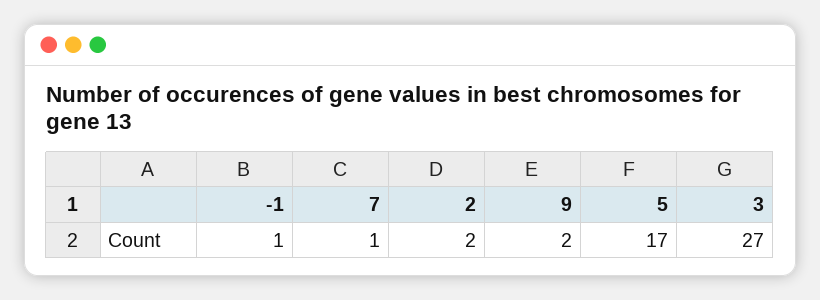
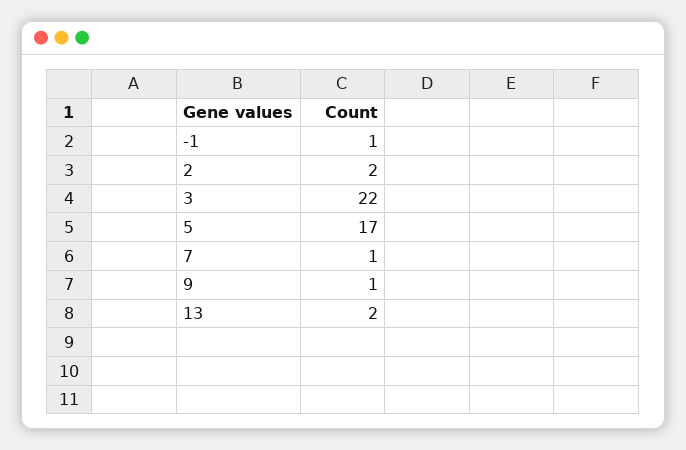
9: 2 -> 1
3: 27 -> 22
13: none -> 2

